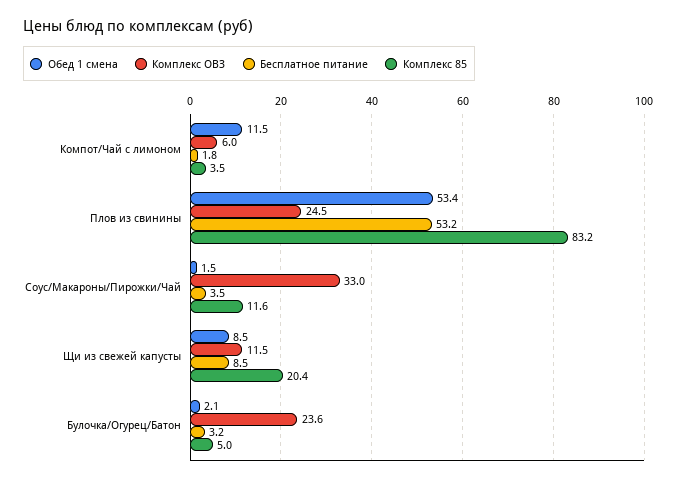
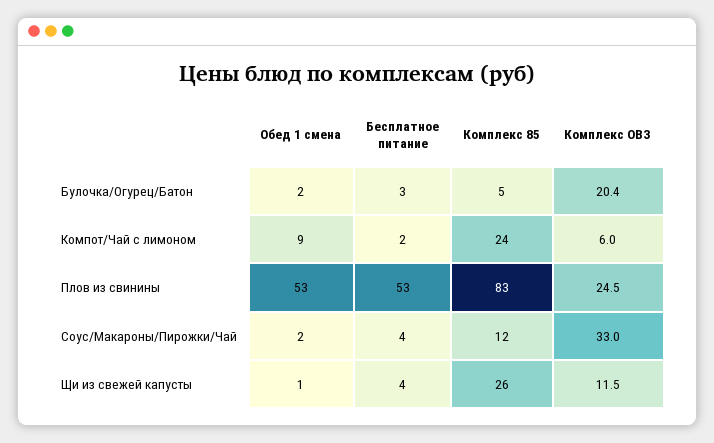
Обед 1 смена, Компот/Чай с лимоном: 11.5 -> 9
Комплекс 85, Компот/Чай с лимоном: 3.5 -> 24
Обед 1 смена, Щи из свежей капусты: 8.5 -> 1
Бесплатное питание, Щи из свежей капусты: 8.5 -> 4
Комплекс 85, Щи из свежей капусты: 20.4 -> 26
Комплекс ОВЗ, Булочка/Огурец/Батон: 23.6 -> 20.4

